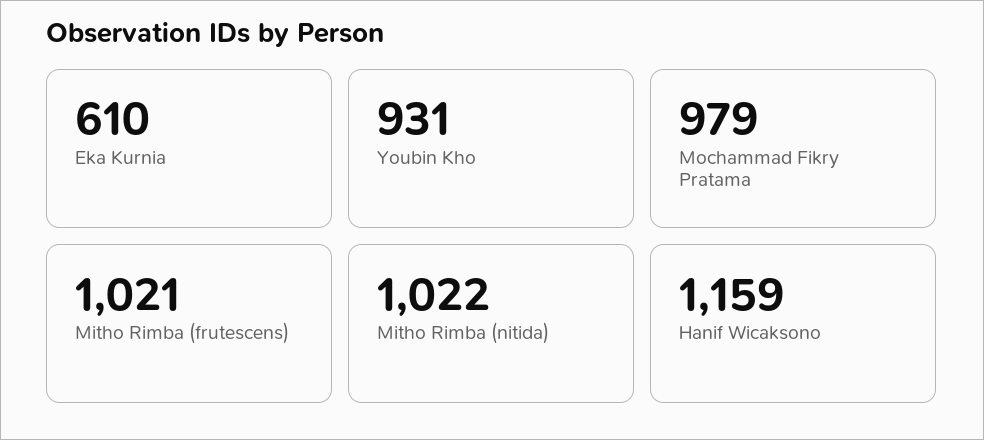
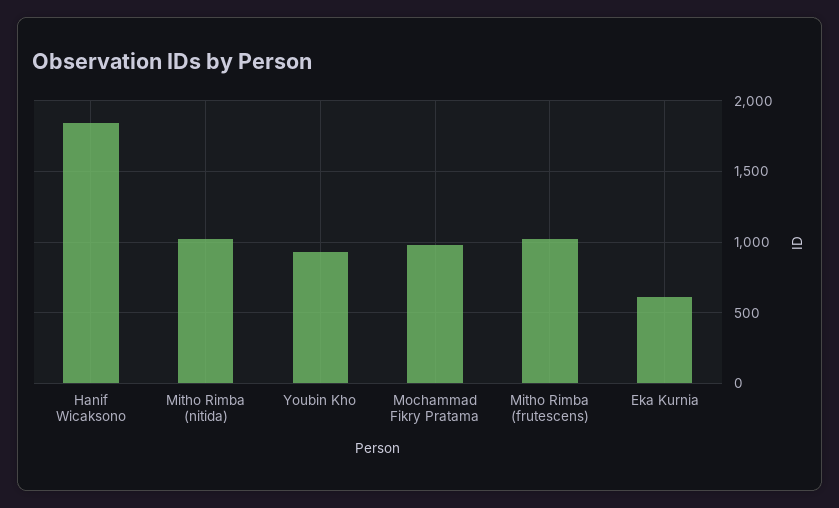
Hanif Wicaksono: 1159 -> 1850

